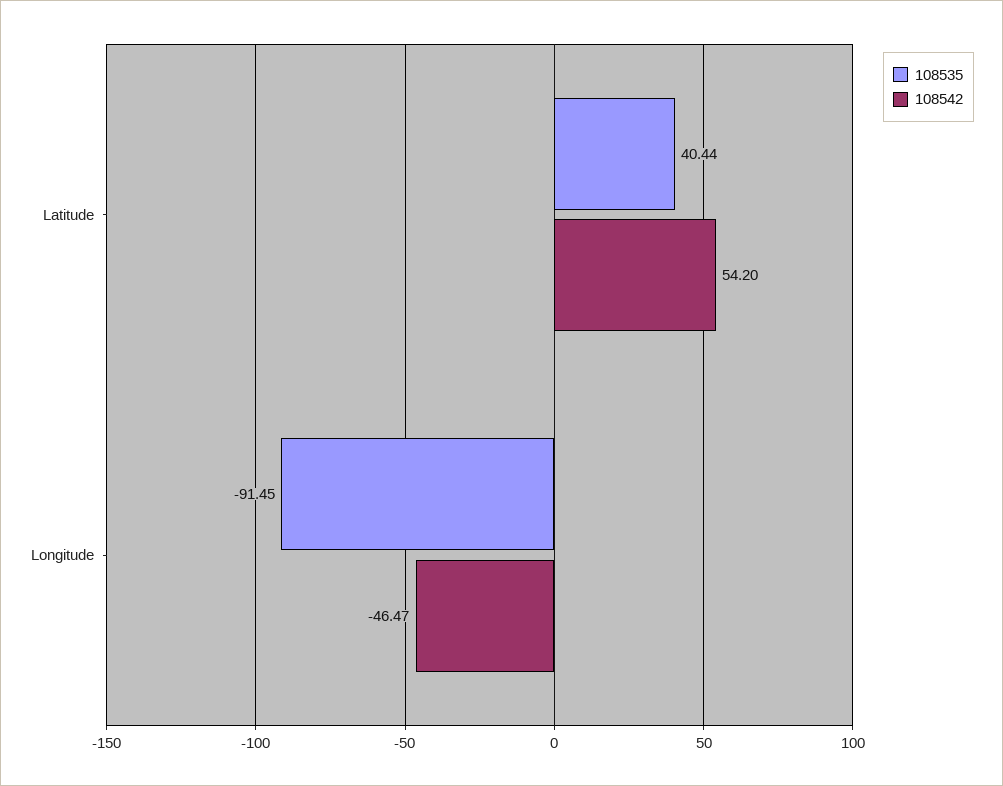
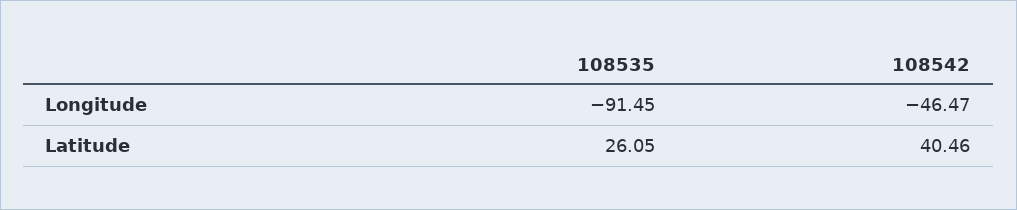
108535, Latitude: 40.44 -> 26.05
108542, Latitude: 54.2 -> 40.46

